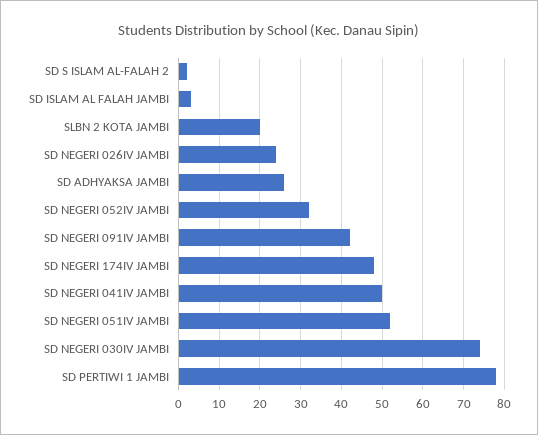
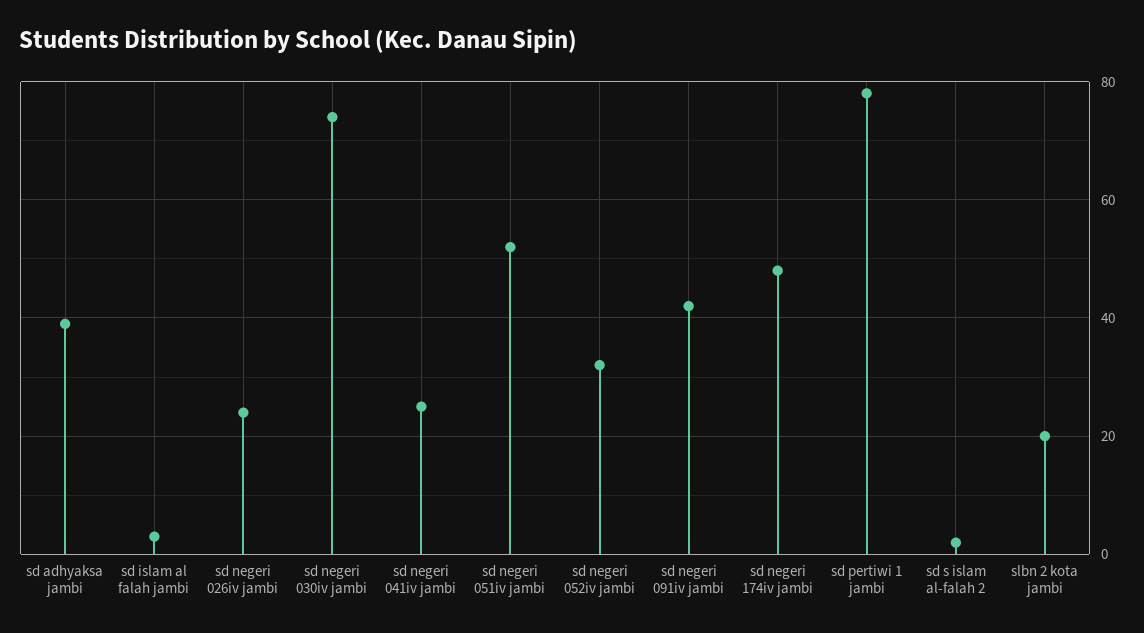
SD ADHYAKSA JAMBI: 25 -> 40
SD NEGERI 041IV JAMBI: 50 -> 25

